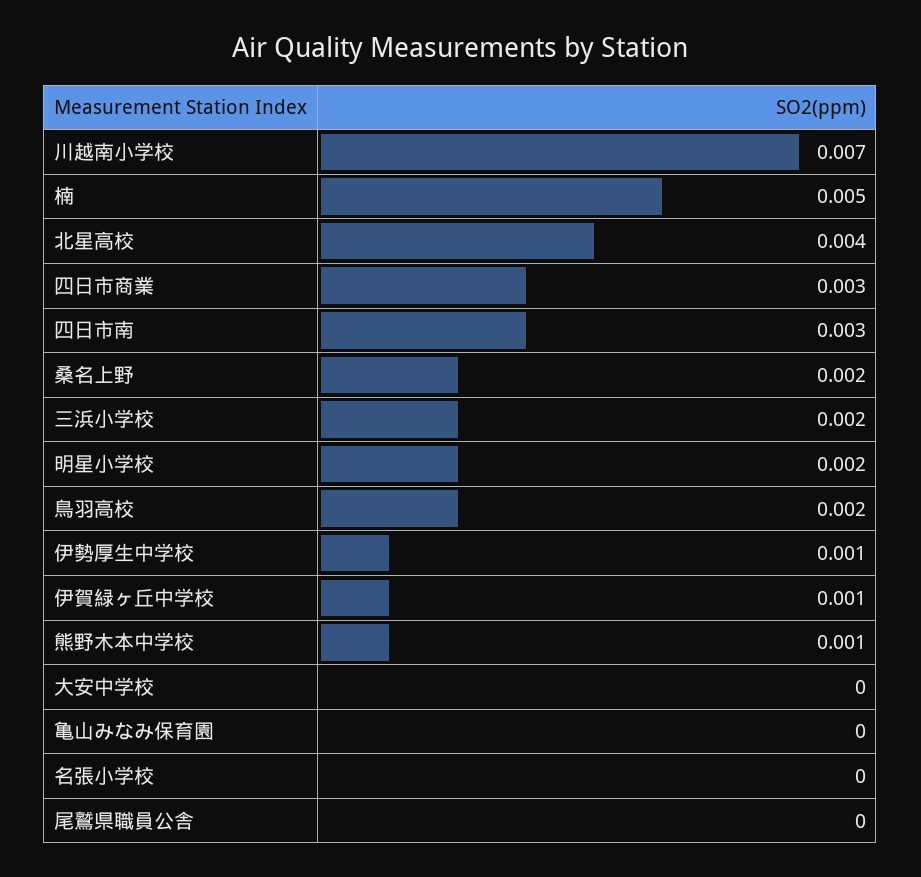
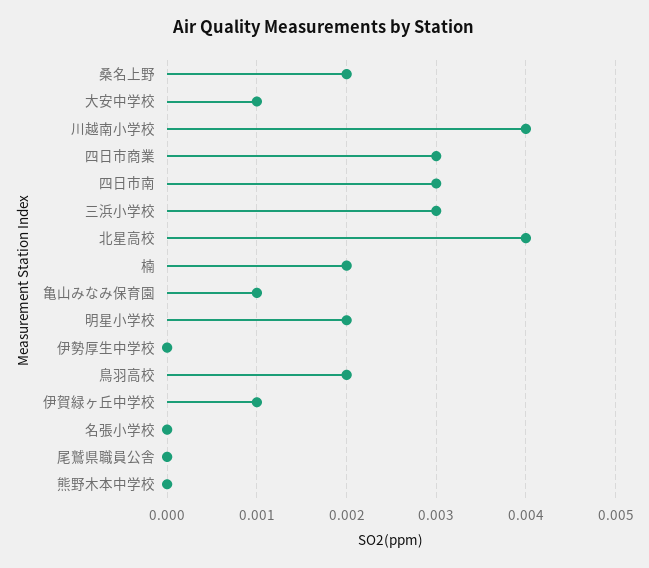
川越南小学校: 0.007 -> 0.004
楠: 0.005 -> 0.002
三浜小学校: 0.002 -> 0.003
伊勢厚生中学校: 0.001 -> 0
熊野木本中学校: 0.001 -> 0
大安中学校: 0 -> 0.001
亀山みなみ保育園: 0 -> 0.001

